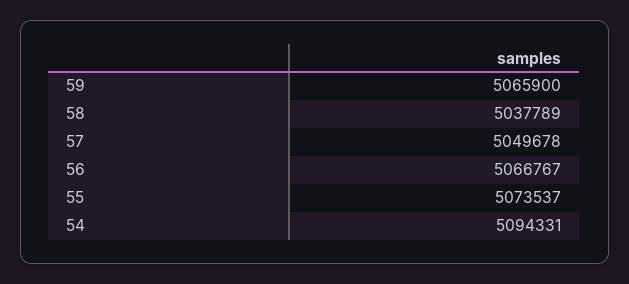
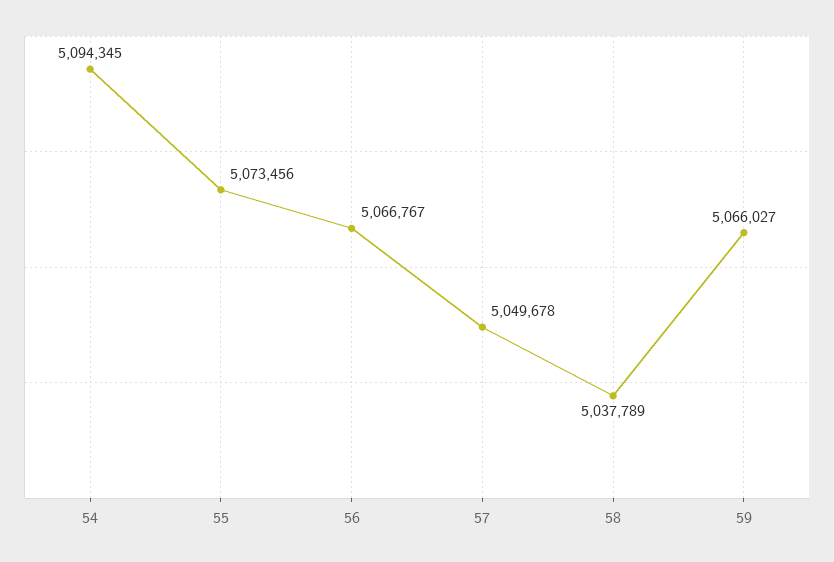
59: 5065900 -> 5066027
55: 5073537 -> 5073456
54: 5094331 -> 5094345

